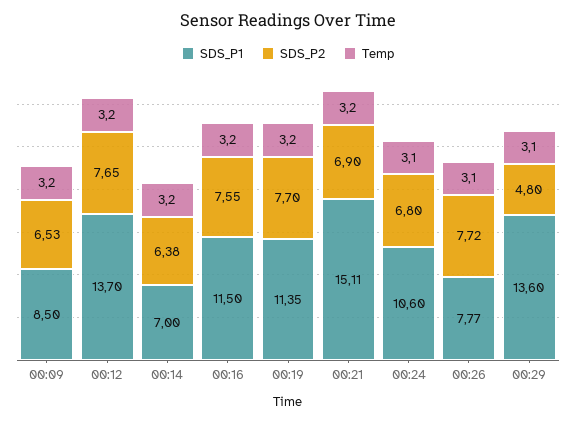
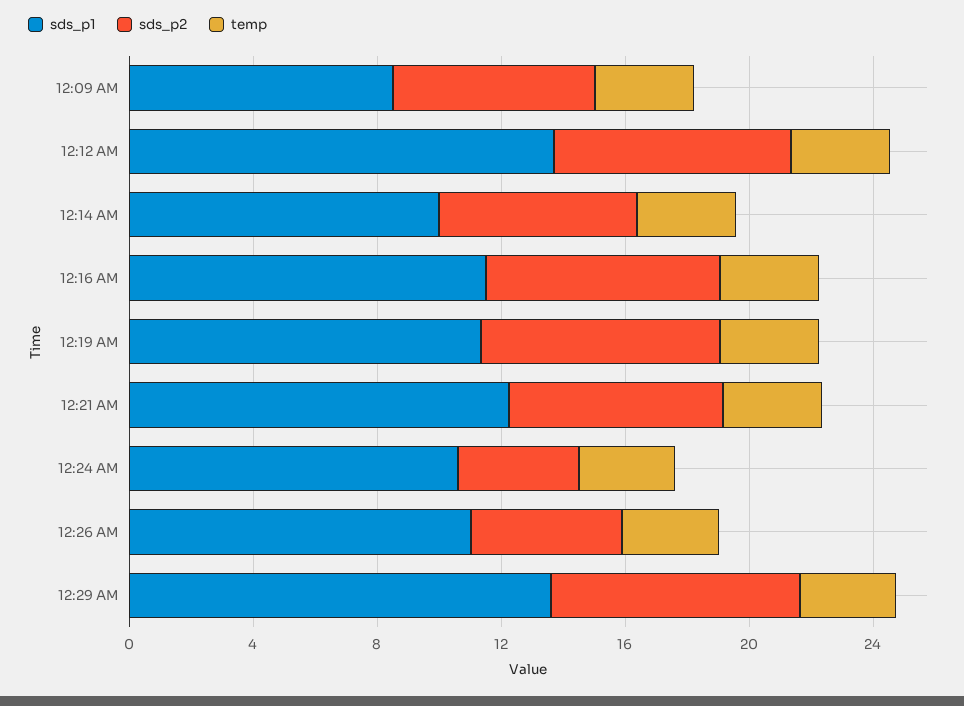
SDS_P1, 00:14: 7 -> 10
SDS_P1, 00:21: 15.11 -> 12
SDS_P2, 00:24: 6.8 -> 4
SDS_P1, 00:26: 7.77 -> 11
SDS_P2, 00:26: 7.72 -> 5
SDS_P2, 00:29: 4.8 -> 8

